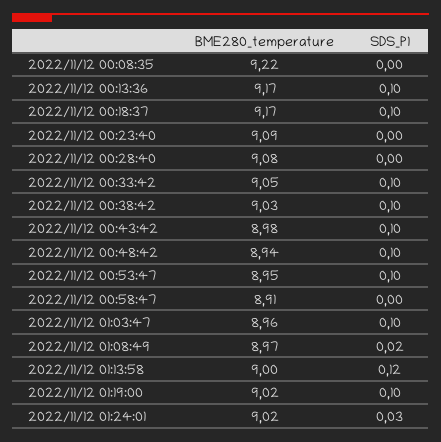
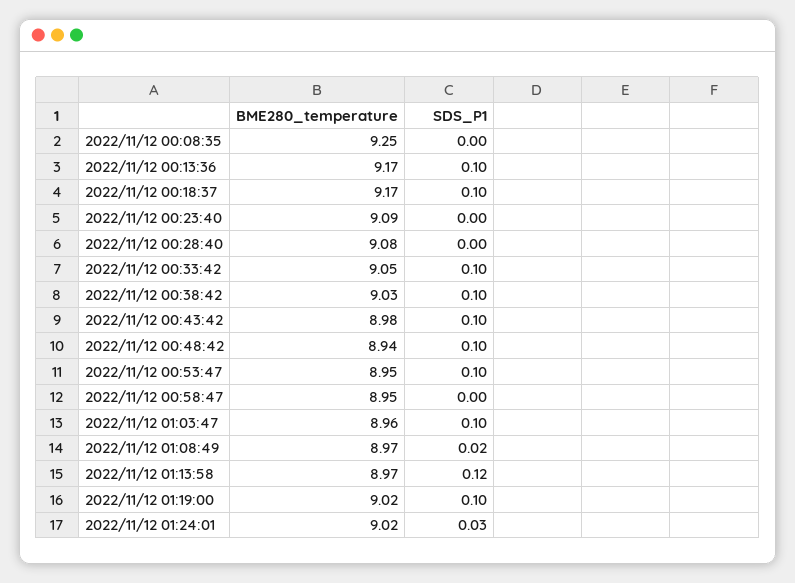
BME280_temperature, 2022/11/12 00:08:35: 9.22 -> 9.25
BME280_temperature, 2022/11/12 00:58:47: 8.91 -> 8.95
BME280_temperature, 2022/11/12 01:13:58: 9 -> 8.97

